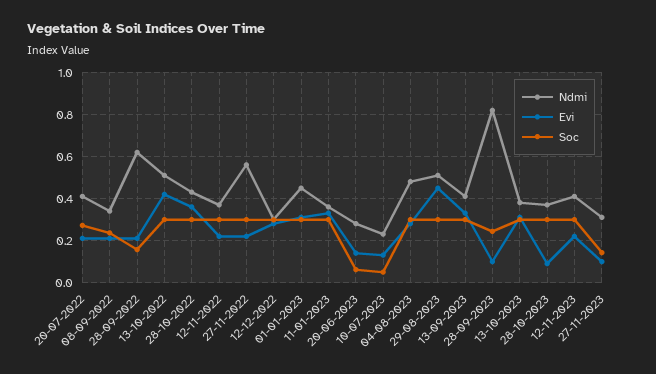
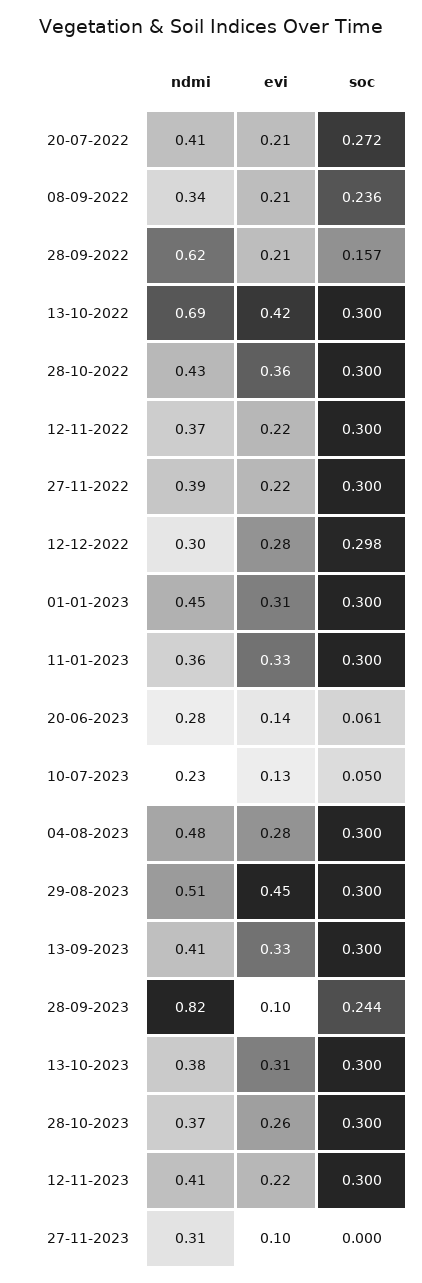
Ndmi, 13-10-2022: 0.5 -> 0.69
Ndmi, 27-11-2022: 0.55 -> 0.39
Evi, 28-10-2023: 0.1 -> 0.26
Soc, 27-11-2023: 0.15 -> 0

